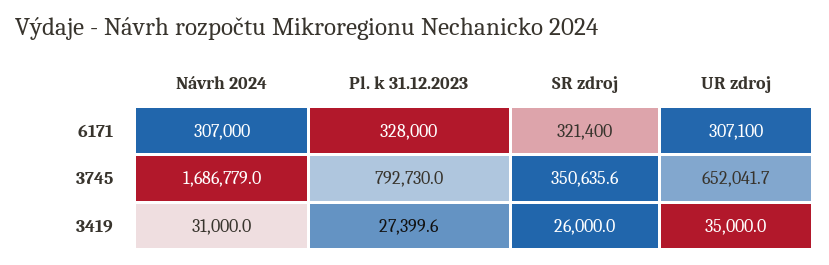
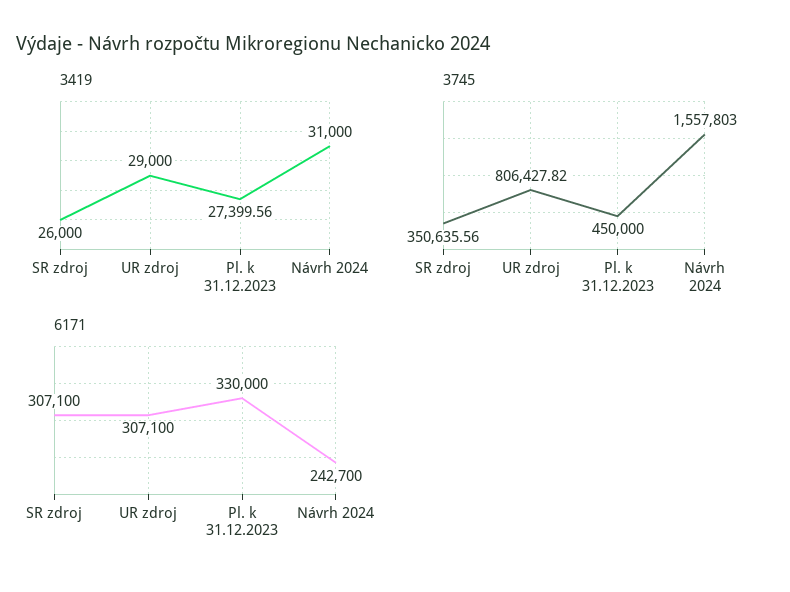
6171, Návrh 2024: 307000 -> 242700
6171, Pl. k 31.12.2023: 328000 -> 330000
6171, SR zdroj: 321400 -> 307100
3745, Návrh 2024: 1686779 -> 1557803
3745, Pl. k 31.12.2023: 792730 -> 450000
3745, UR zdroj: 652041.7 -> 806427.82
3419, UR zdroj: 35000 -> 29000

